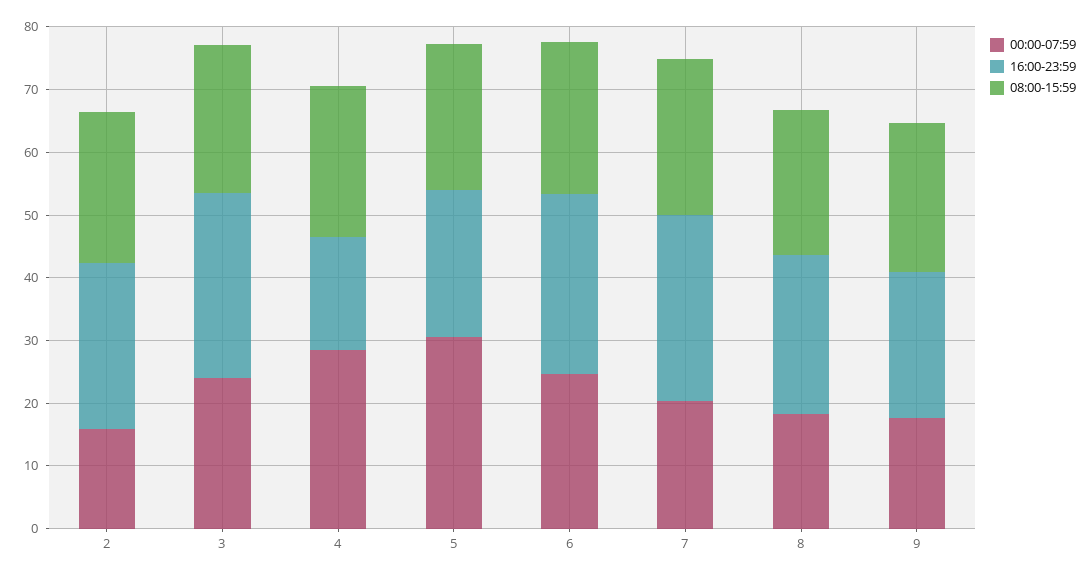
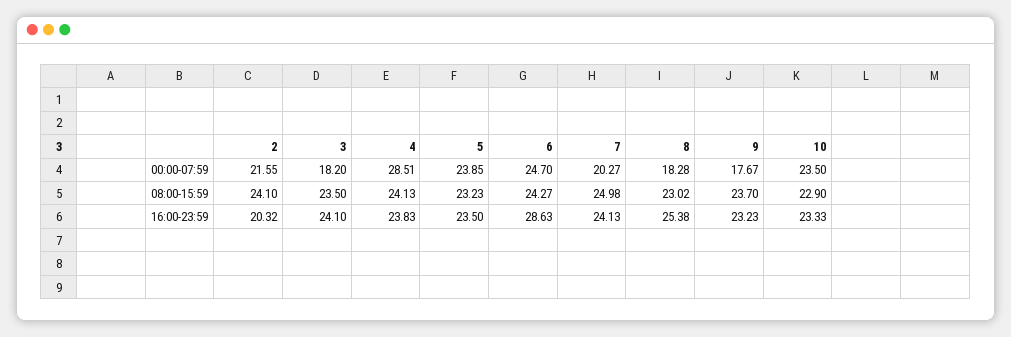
00:00-07:59, 2: 16 -> 21.55
16:00-23:59, 2: 26 -> 20.32
00:00-07:59, 3: 24 -> 18.2
16:00-23:59, 3: 30 -> 24.1
16:00-23:59, 4: 18 -> 23.83
00:00-07:59, 5: 30 -> 23.85
16:00-23:59, 7: 30 -> 24.13
00:00-07:59, 10: none -> 23.5
08:00-15:59, 10: none -> 22.9
16:00-23:59, 10: none -> 23.33

